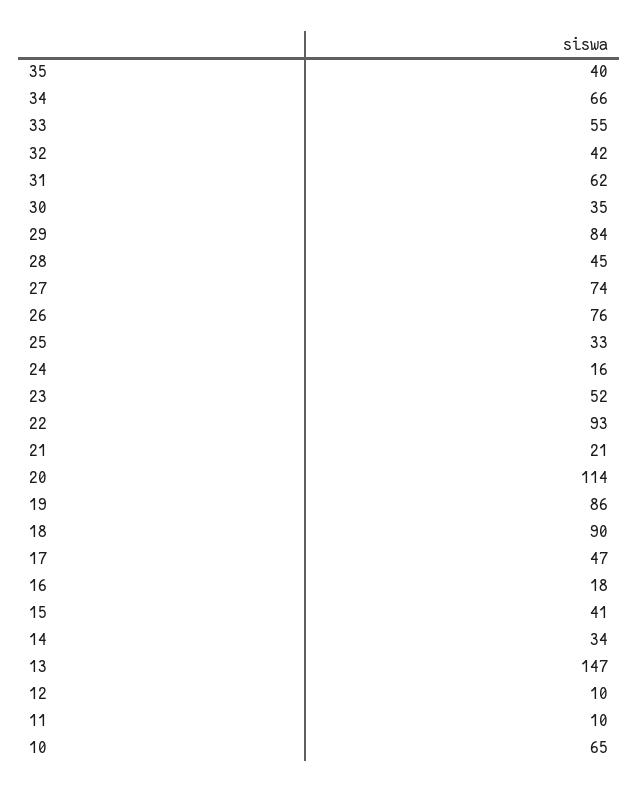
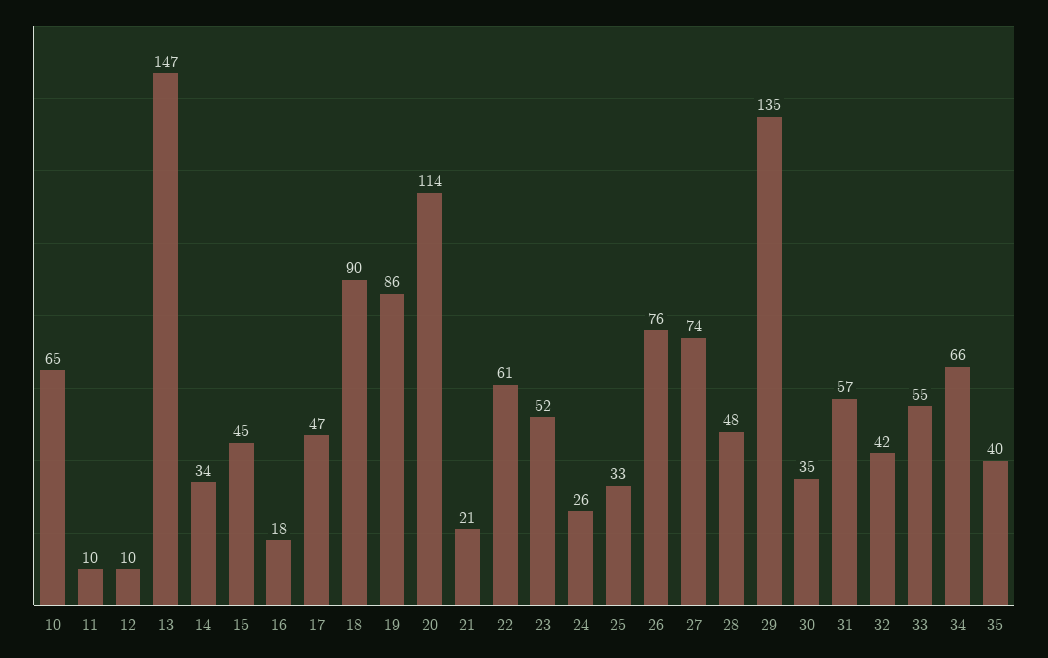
31: 62 -> 57
29: 84 -> 135
28: 45 -> 48
24: 16 -> 26
22: 93 -> 61
15: 41 -> 45

